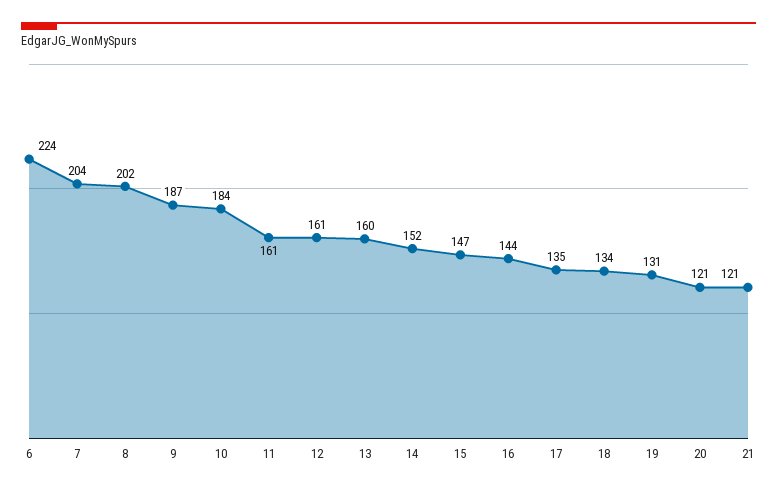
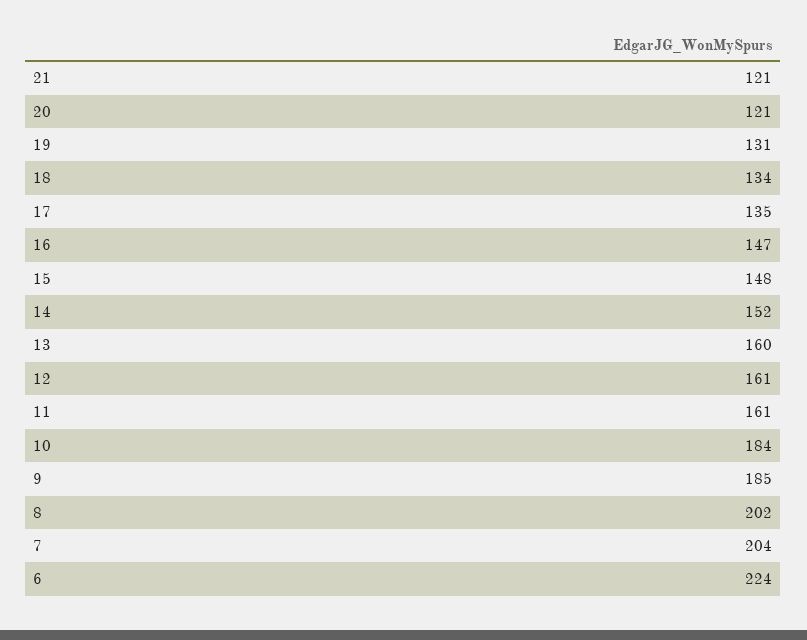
9: 187 -> 185
15: 147 -> 148
16: 144 -> 147

